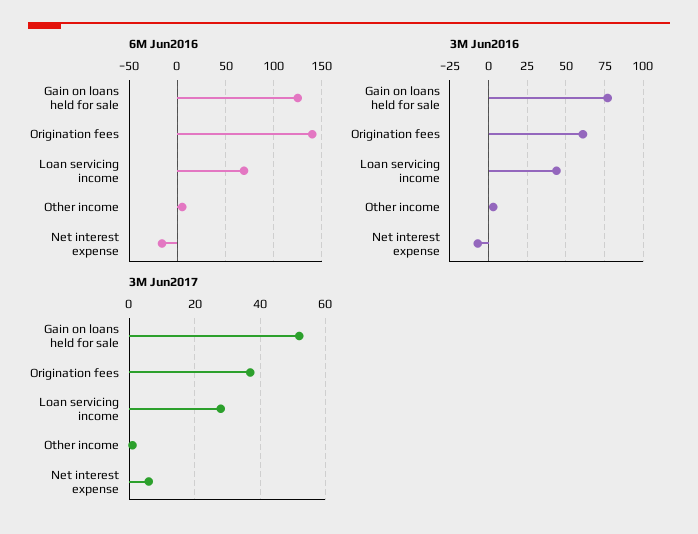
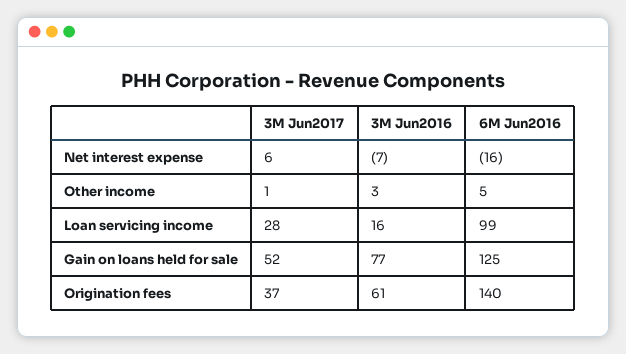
6M Jun2016, Loan servicing income: 70 -> 99
3M Jun2016, Loan servicing income: 45 -> 16

